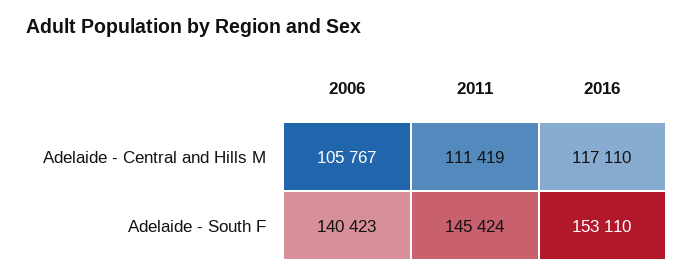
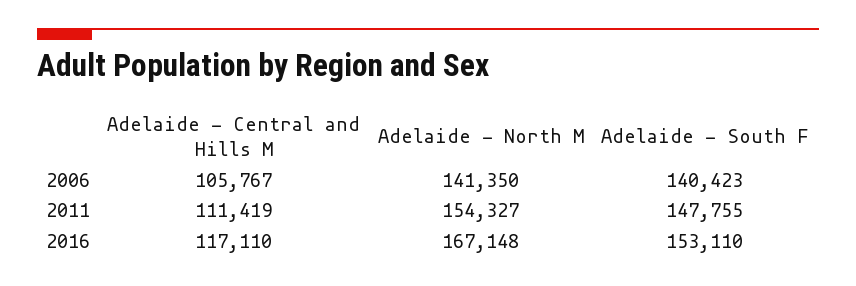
2011, Adelaide - South F: 145424 -> 147755
2006, Adelaide - North M: none -> 141350
2011, Adelaide - North M: none -> 154327
2016, Adelaide - North M: none -> 167148

